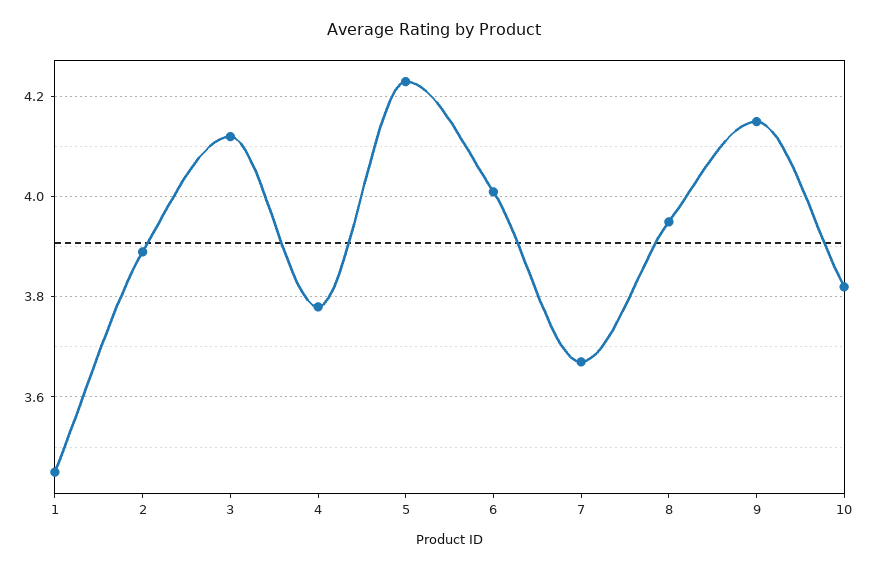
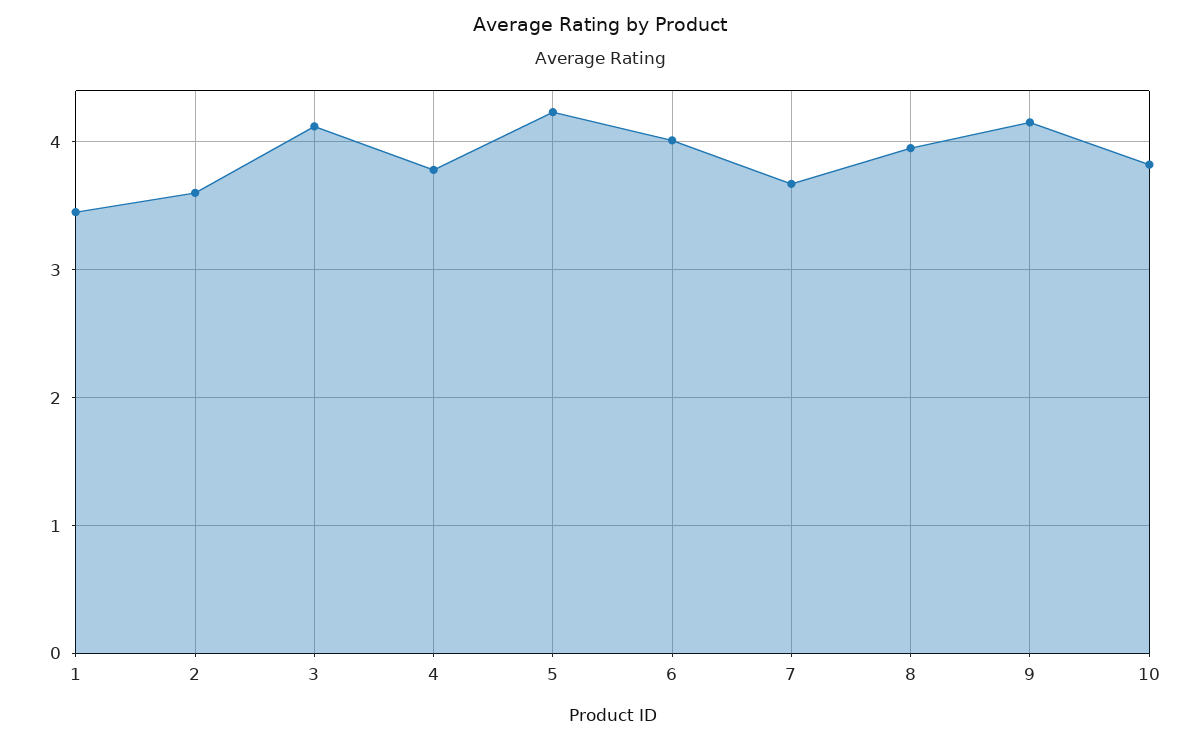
2: 3.9 -> 3.6

